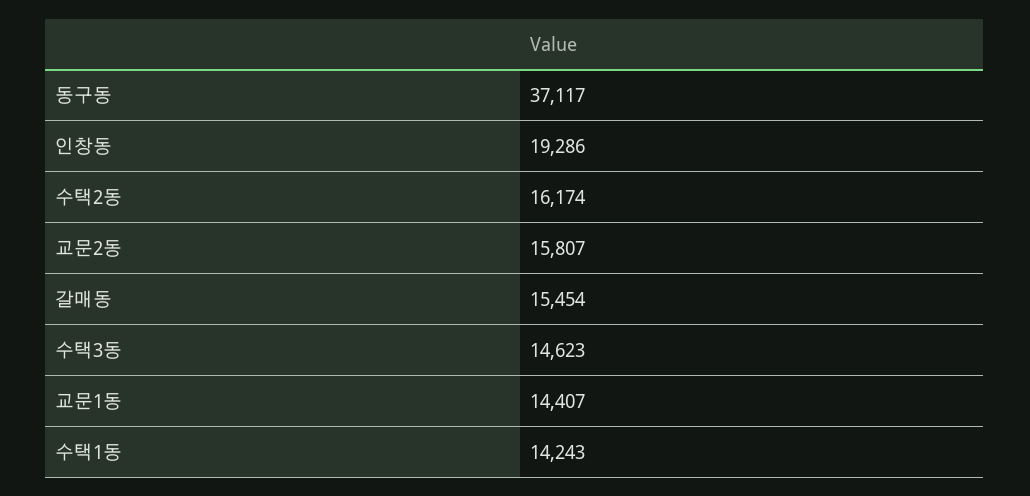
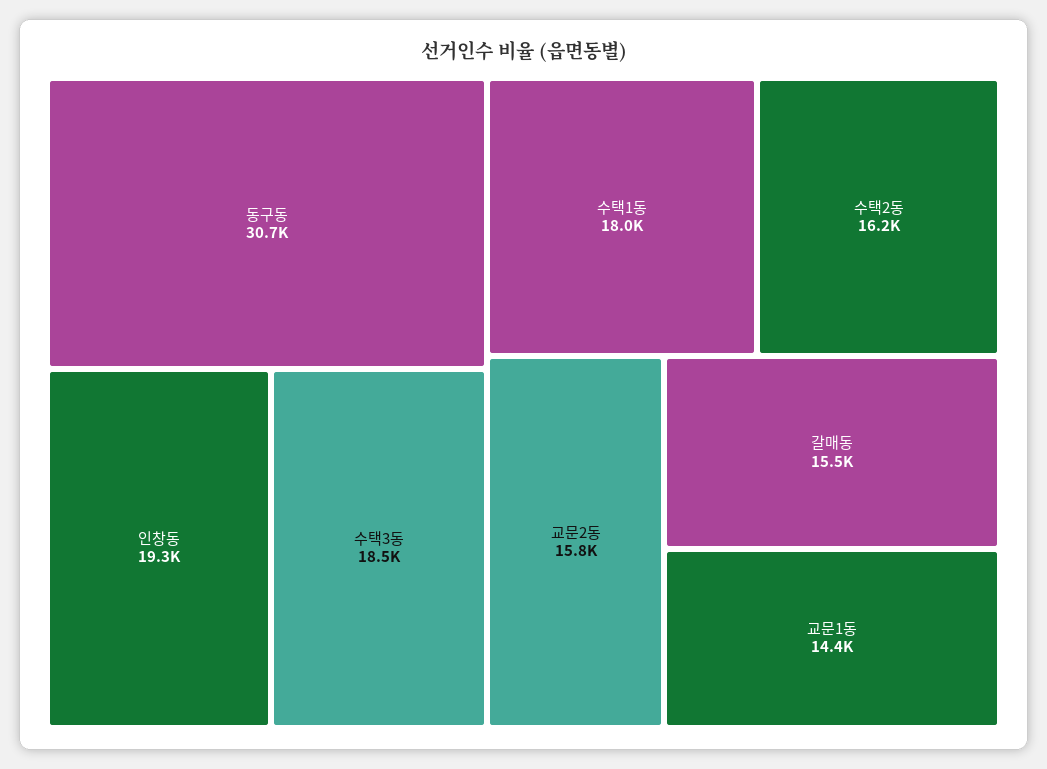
동구동: 37117 -> 30700
수택3동: 14623 -> 18500
수택1동: 14243 -> 18000

